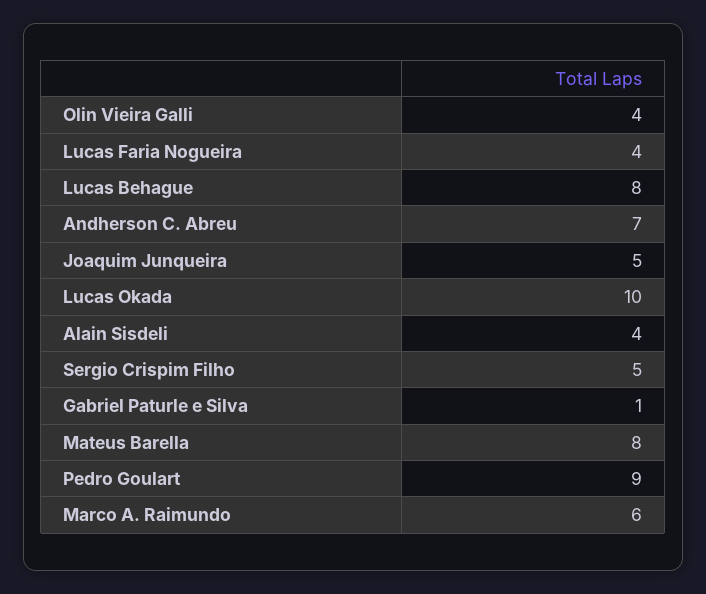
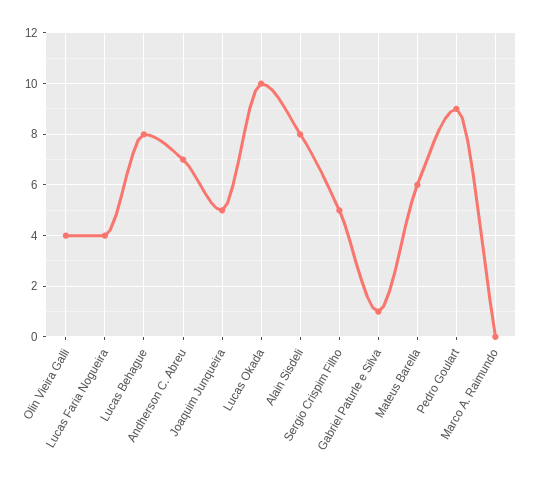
Alain Sisdeli: 4 -> 8
Mateus Barella: 8 -> 6
Marco A. Raimundo: 6 -> 0

